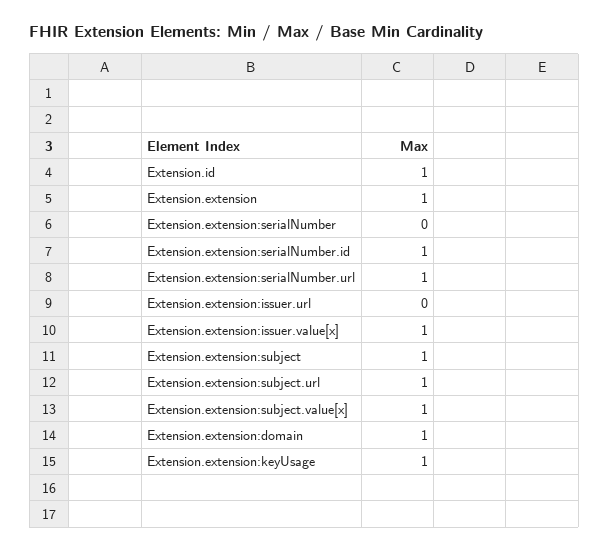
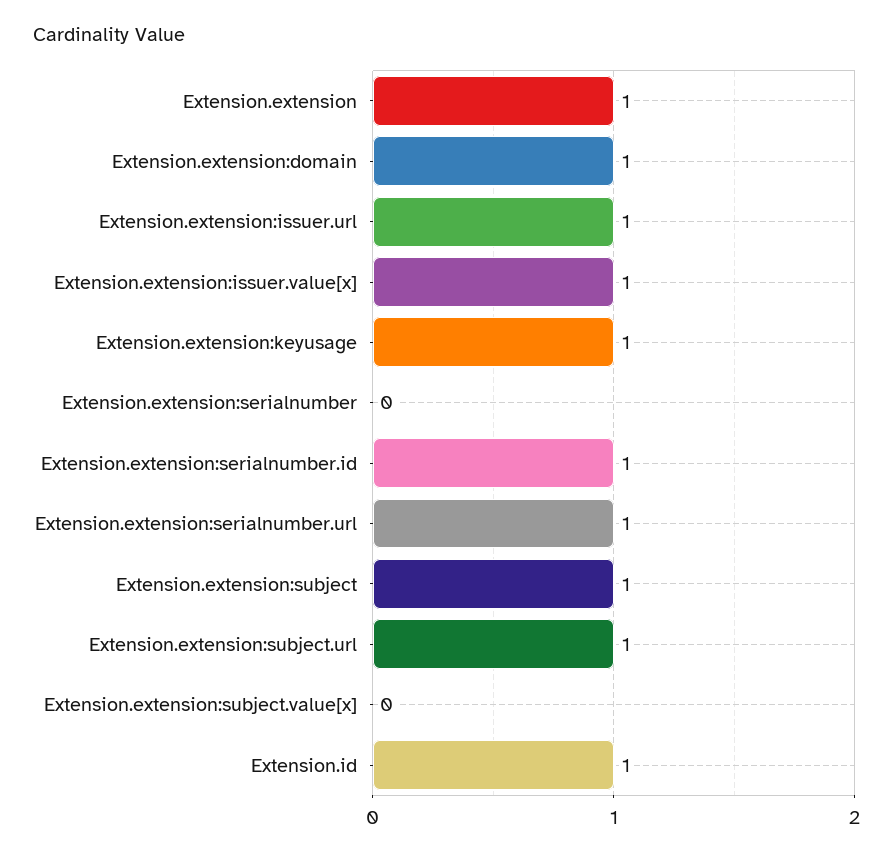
Extension.extension:issuer.url: 0 -> 1
Extension.extension:subject.value[x]: 1 -> 0

